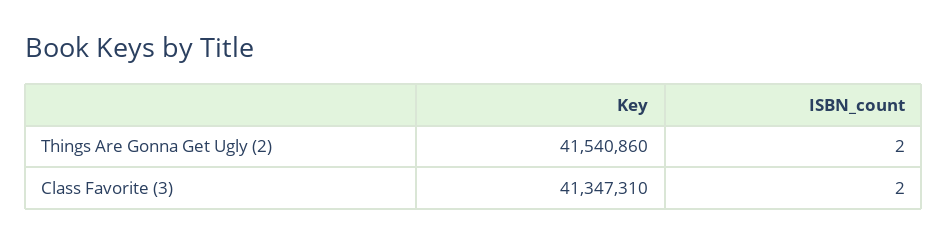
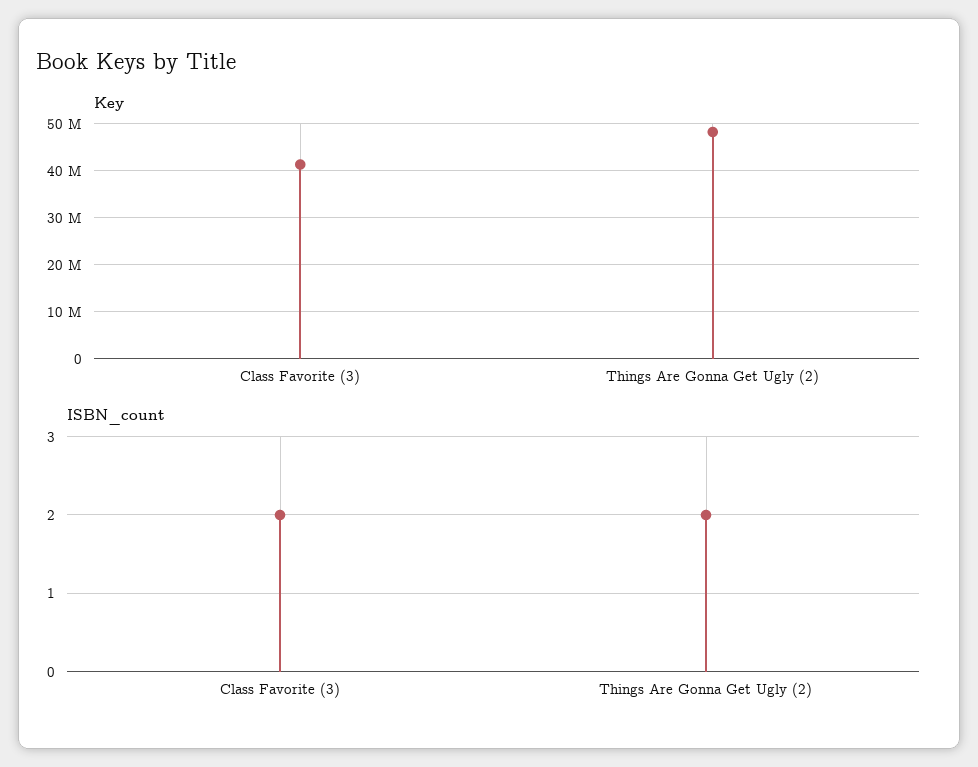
Key, Things Are Gonna Get Ugly (2): 41540860 -> 48000000

